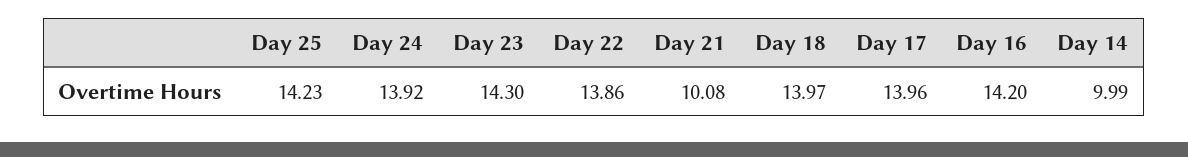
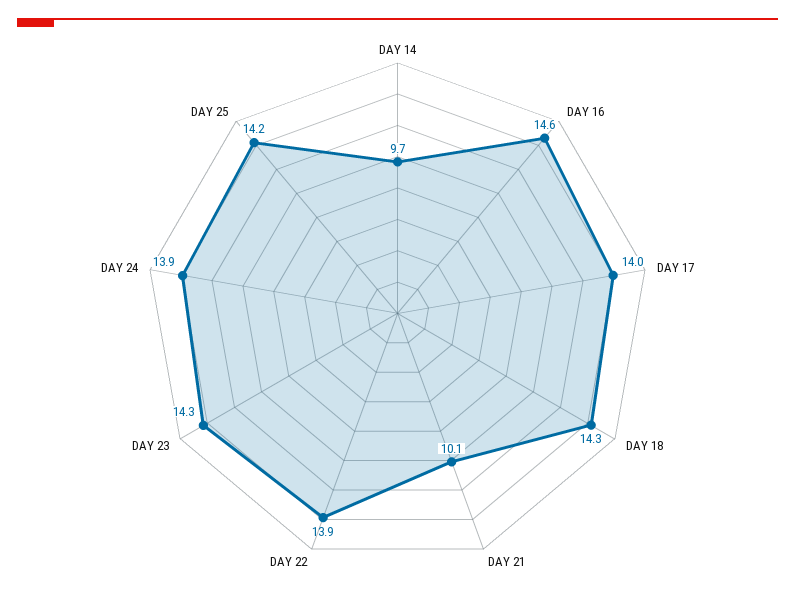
Day 18: 13.97 -> 14.3
Day 16: 14.2 -> 14.6
Day 14: 9.99 -> 9.7

